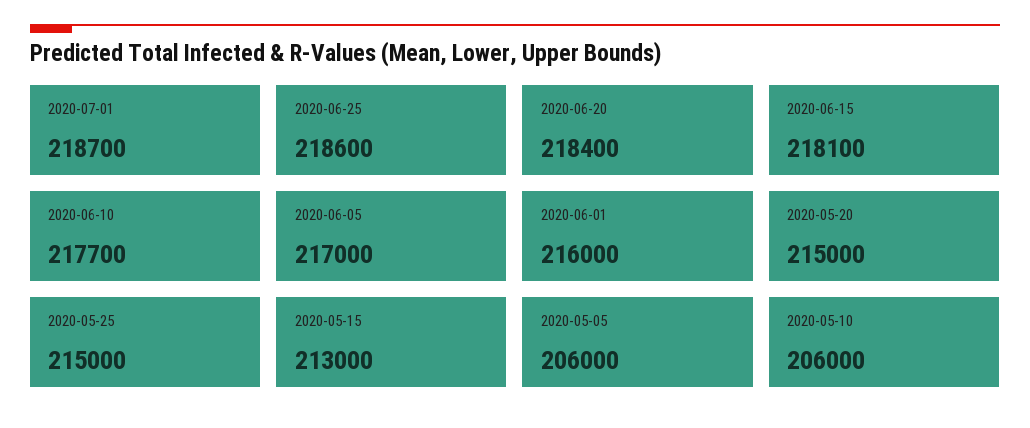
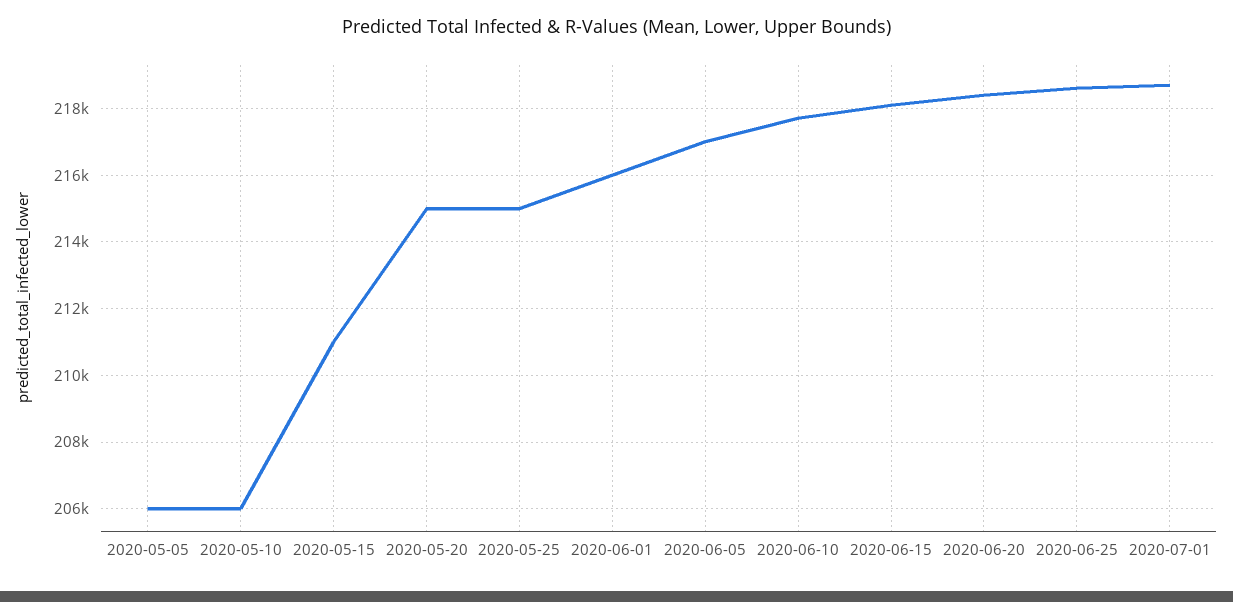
2020-05-15: 213000 -> 211000

